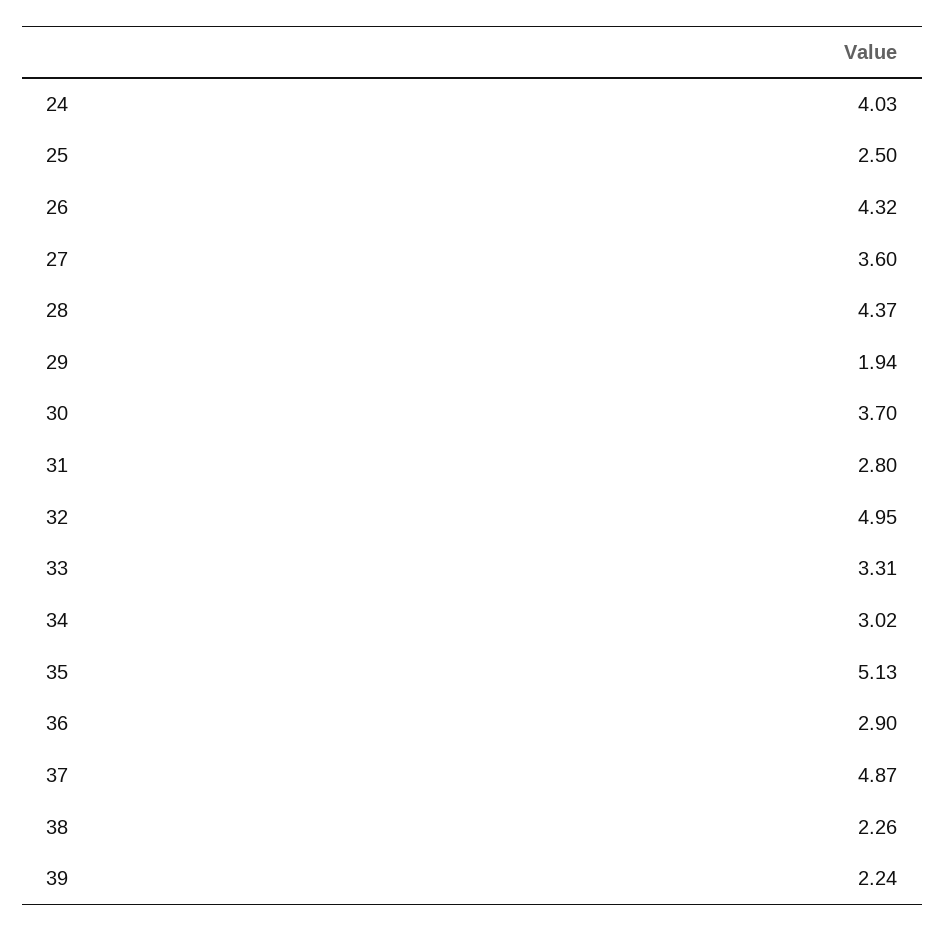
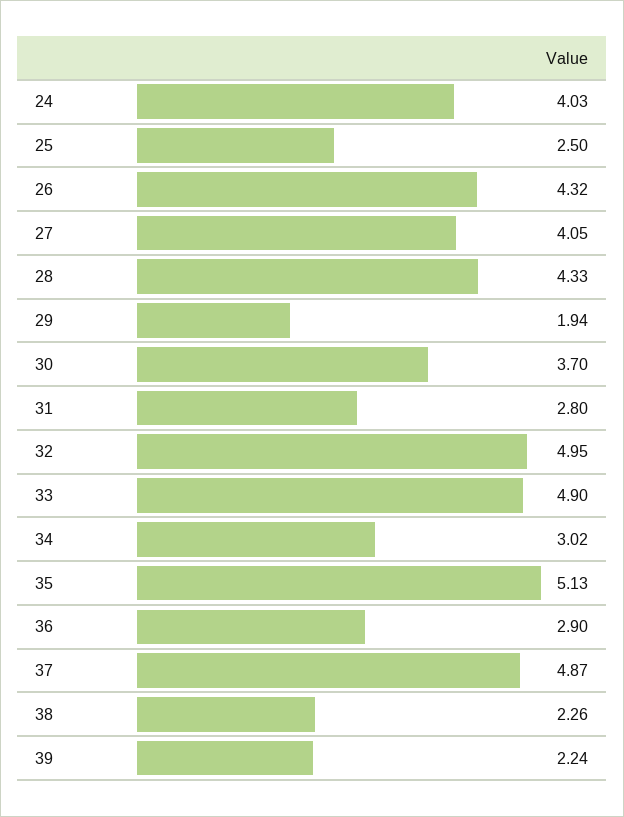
27: 3.6 -> 4.05
28: 4.37 -> 4.33
33: 3.31 -> 4.9

